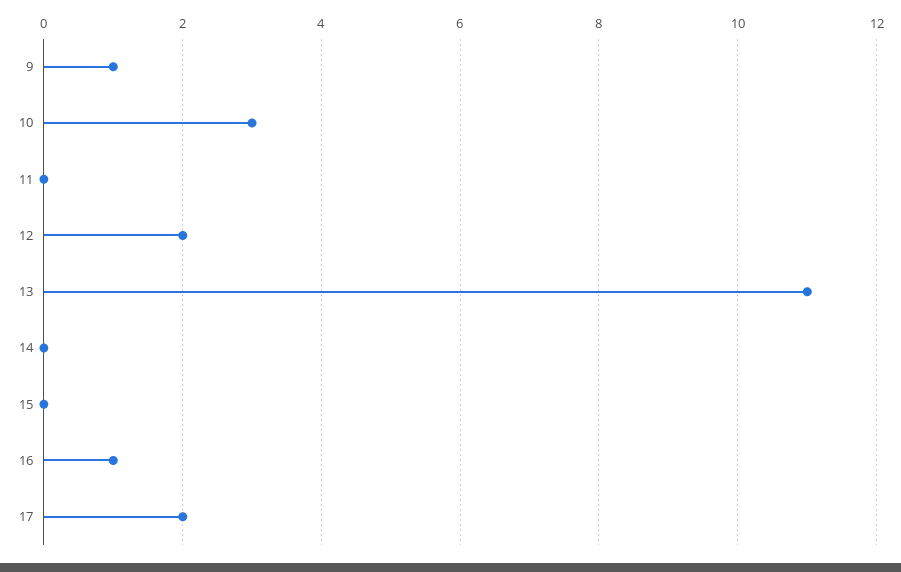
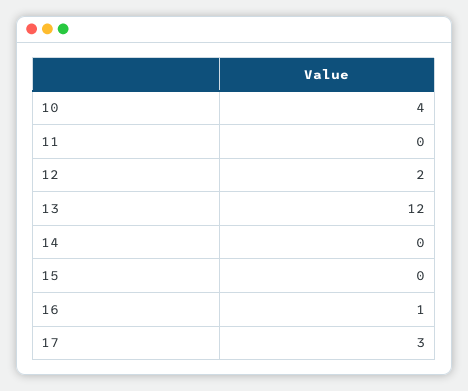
9: 1 -> none
10: 3 -> 4
13: 11 -> 12
17: 2 -> 3

